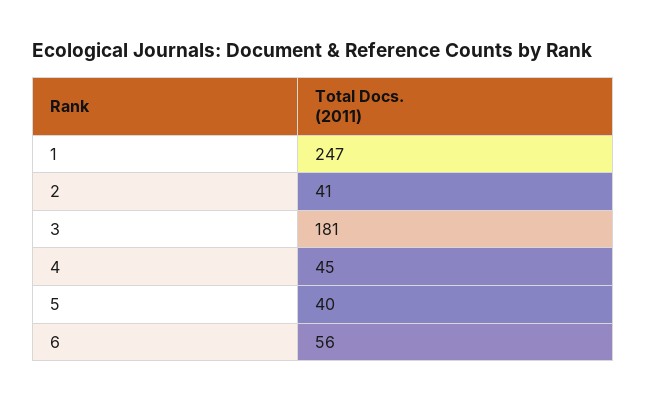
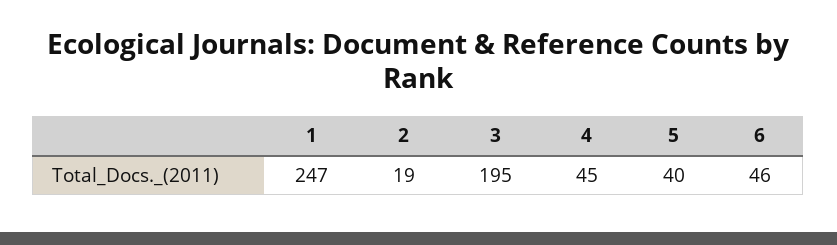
2: 41 -> 19
3: 181 -> 195
6: 56 -> 46

